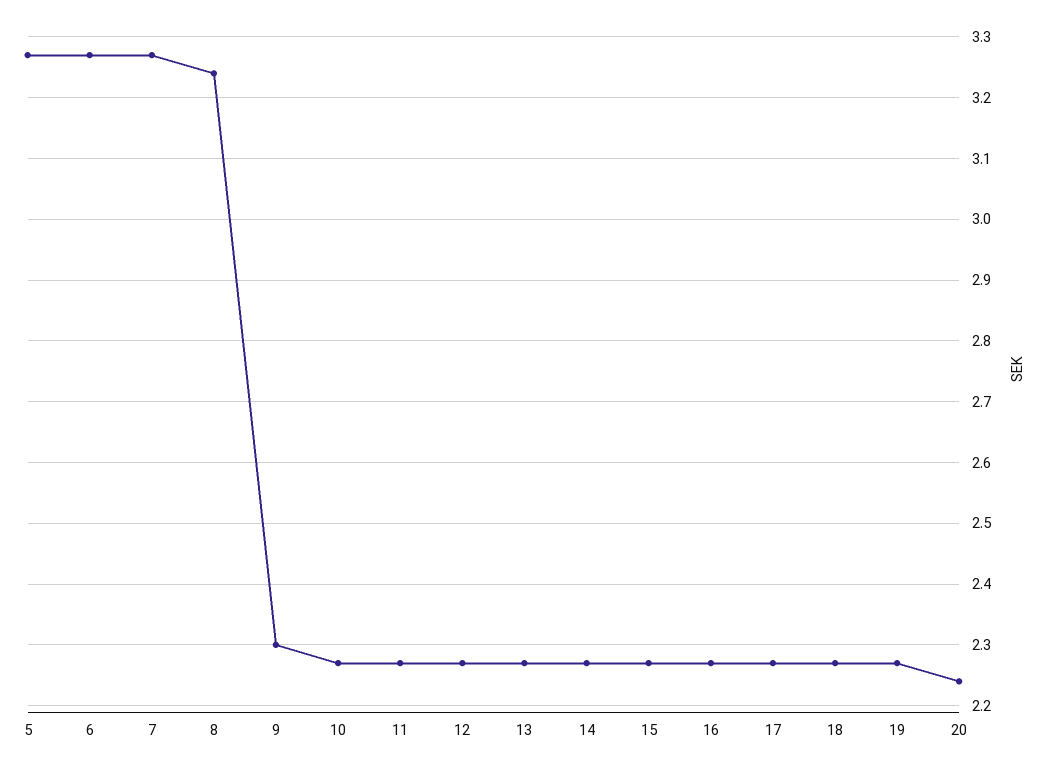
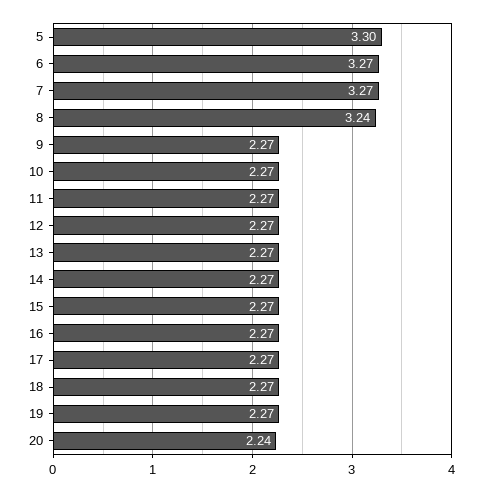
5: 3.27 -> 3.3
9: 2.3 -> 2.27

